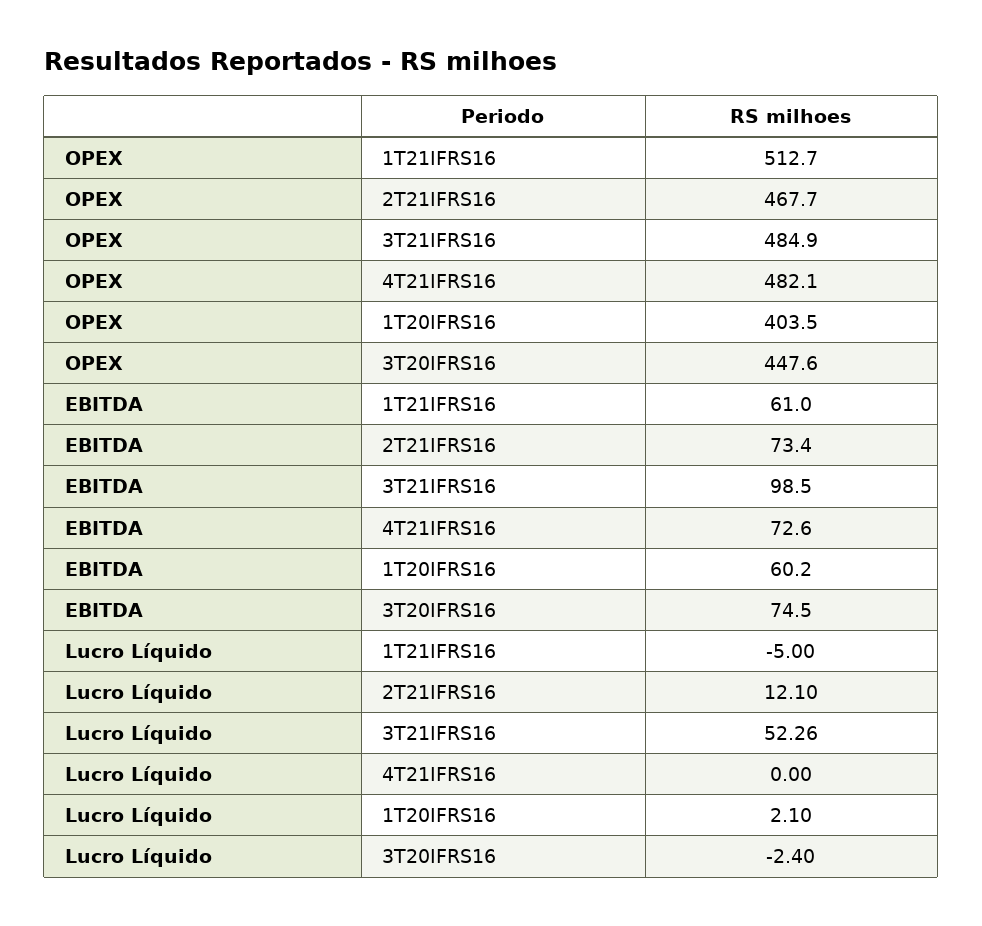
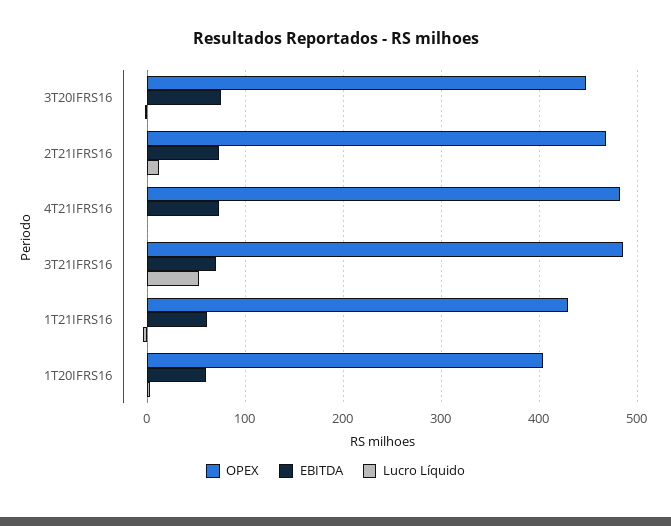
OPEX, 1T21IFRS16: 512.7 -> 430
EBITDA, 3T21IFRS16: 98.5 -> 70

